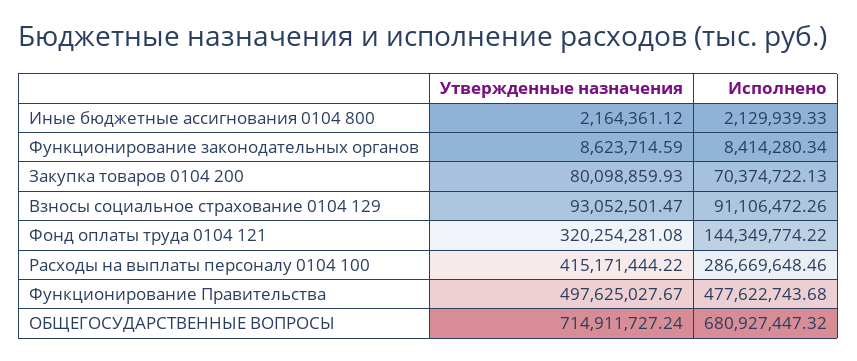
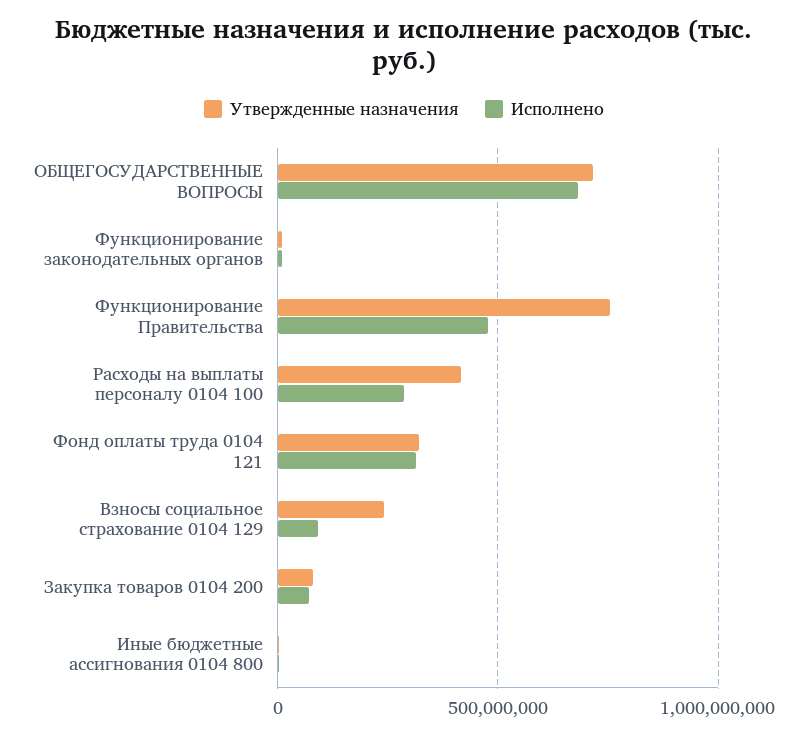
Утвержденные назначения, Взносы социальное страхование 0104 129: 93052501.47 -> 250000000
Исполнено, Фонд оплаты труда 0104 121: 144349774.22 -> 300000000
Утвержденные назначения, Функционирование Правительства: 497625027.67 -> 750000000

